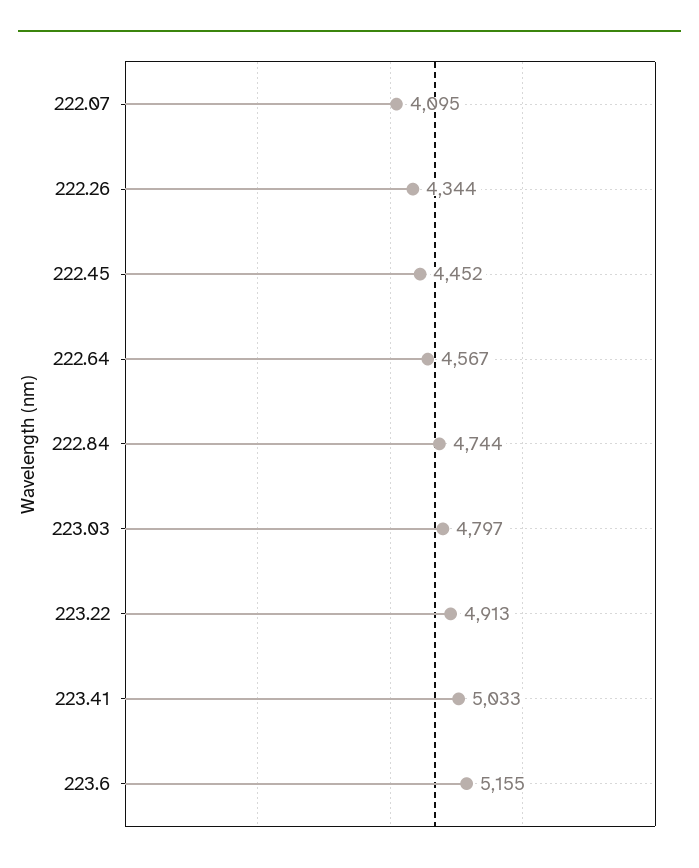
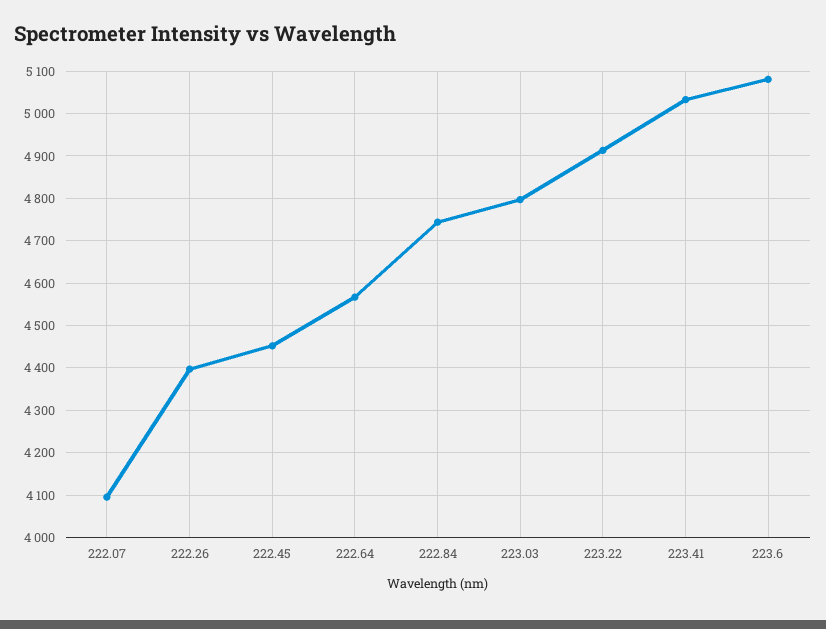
222.26: 4344 -> 4400
223.6: 5155 -> 5080

